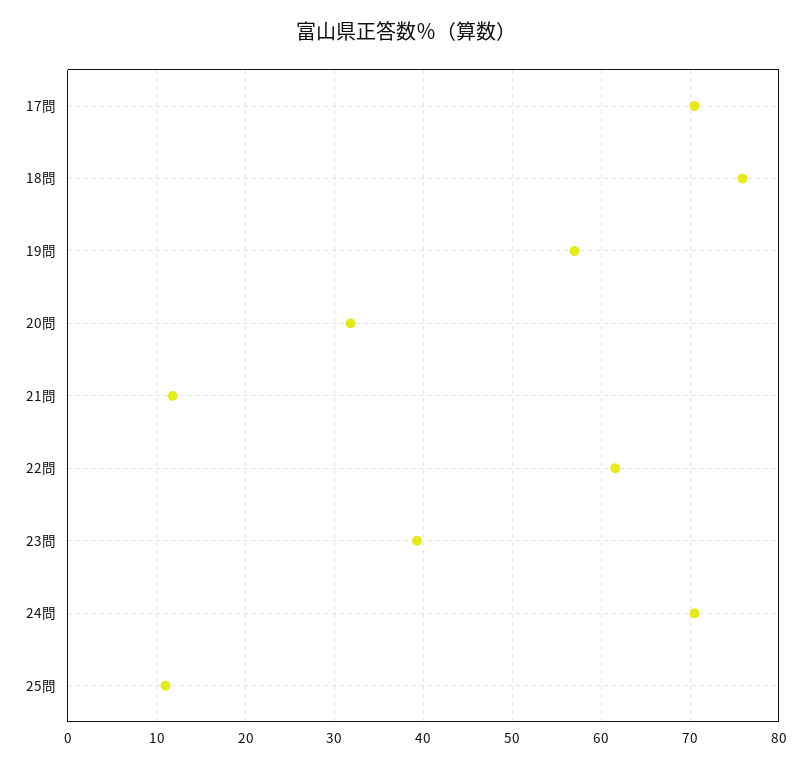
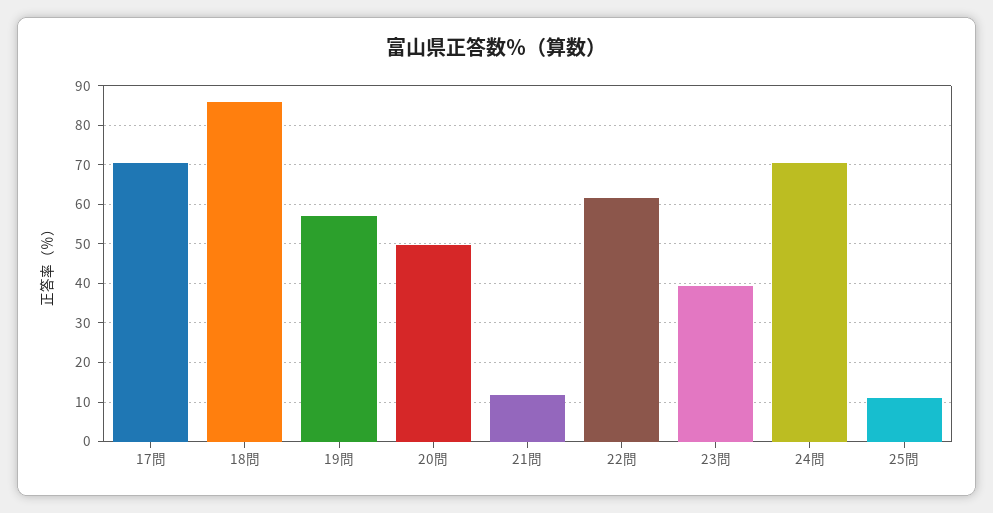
18問: 76 -> 86
20問: 32 -> 50

